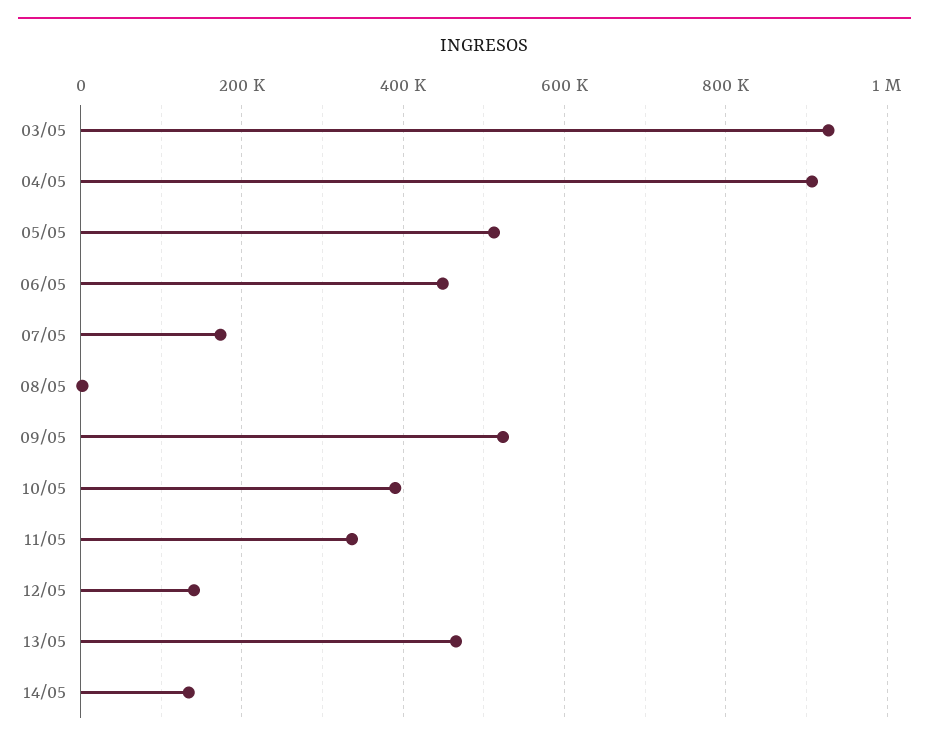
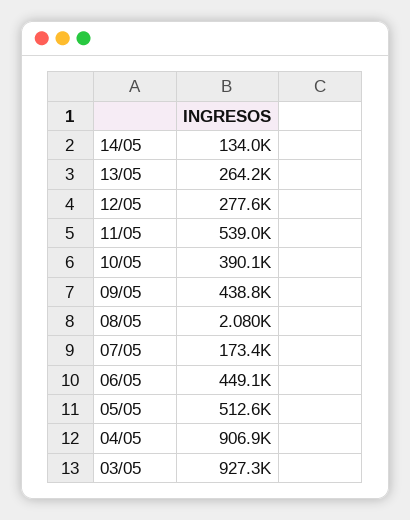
09/05: 520000 -> 438800
11/05: 340000 -> 539000
12/05: 140000 -> 277600
13/05: 460000 -> 264200

